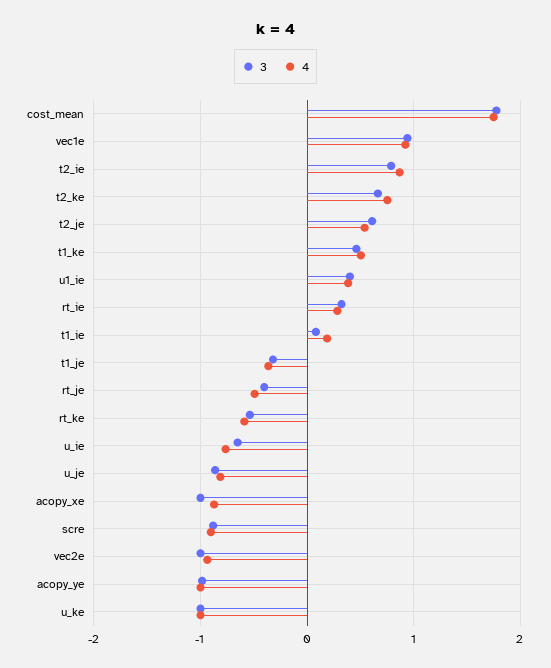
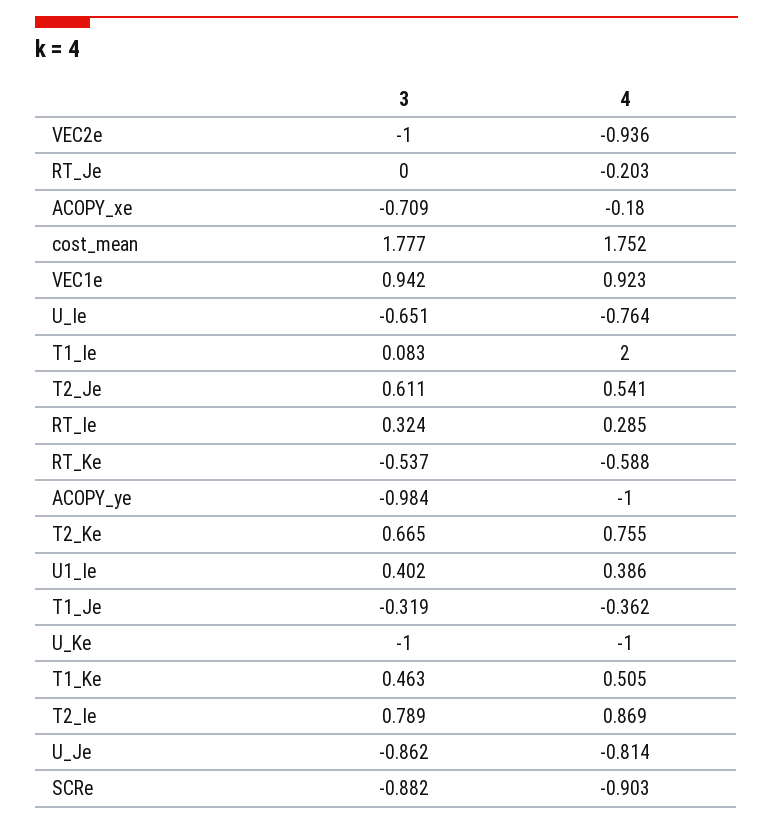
4, t1_ie: 0.2 -> 2
3, rt_je: -0.4 -> 0
4, rt_je: -0.5 -> -0.203
3, acopy_xe: -1 -> -0.709
4, acopy_xe: -0.9 -> -0.18

